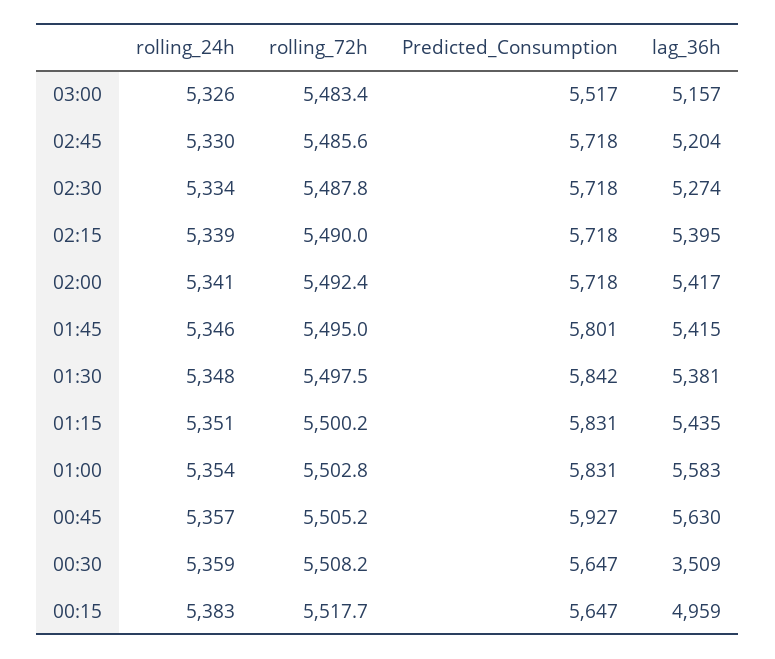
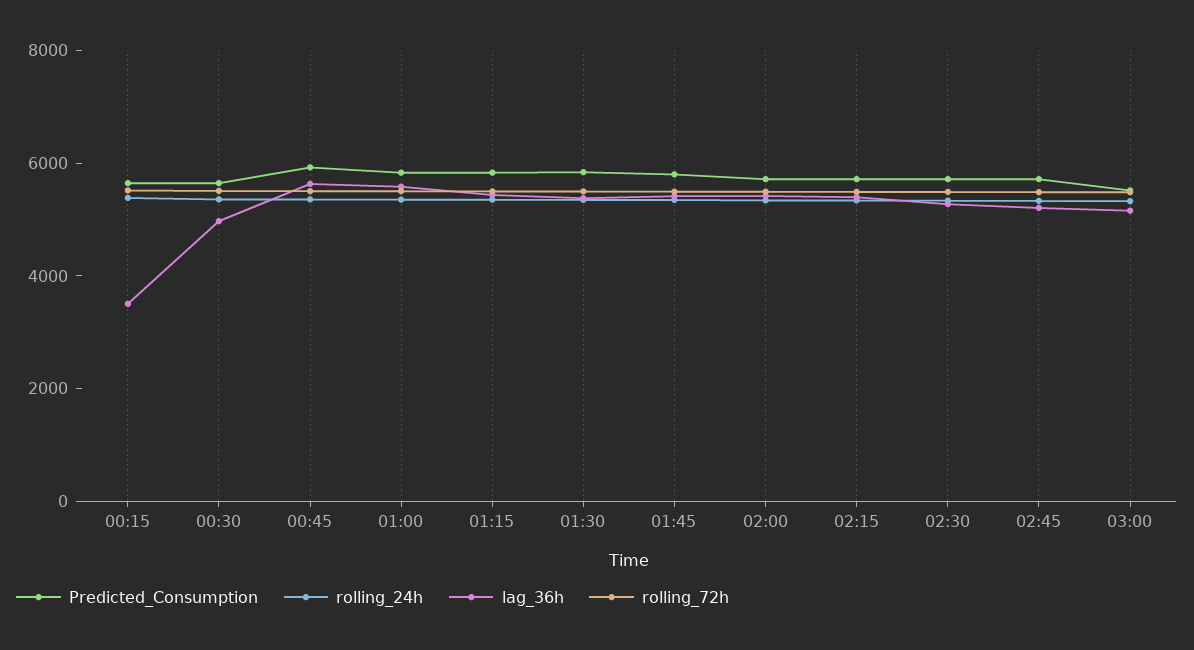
lag_36h, 00:30: 3509 -> 5000
lag_36h, 00:15: 4959 -> 3500

